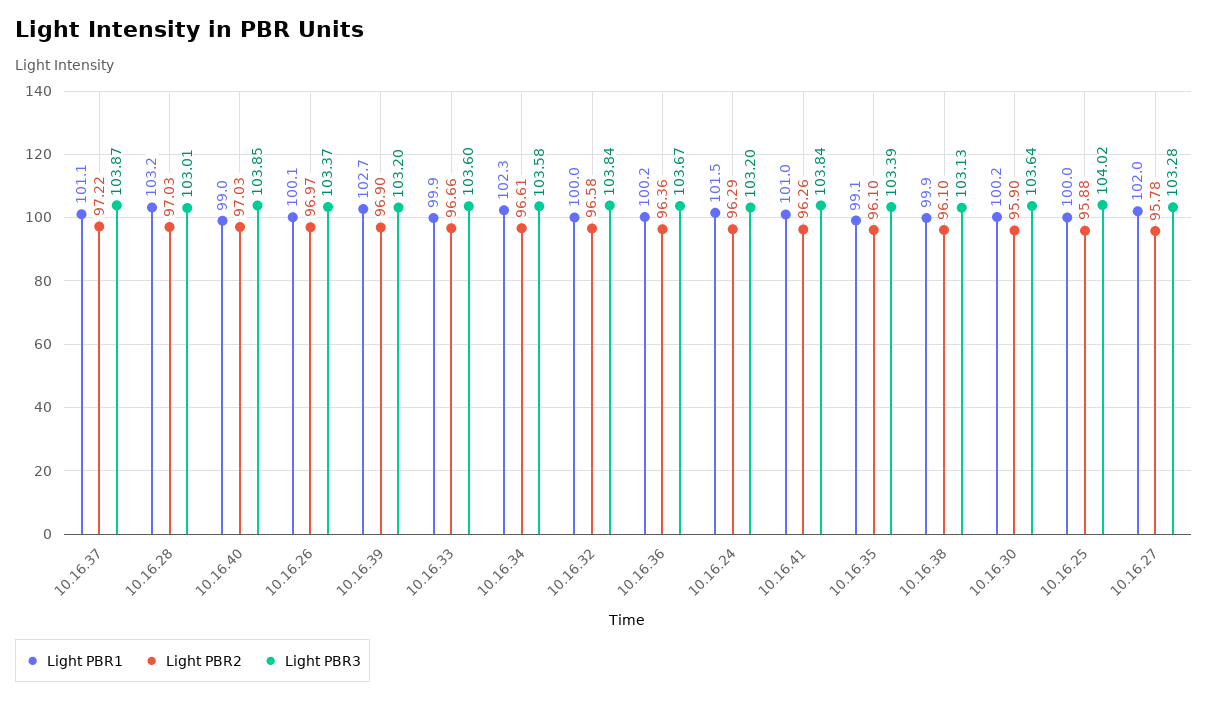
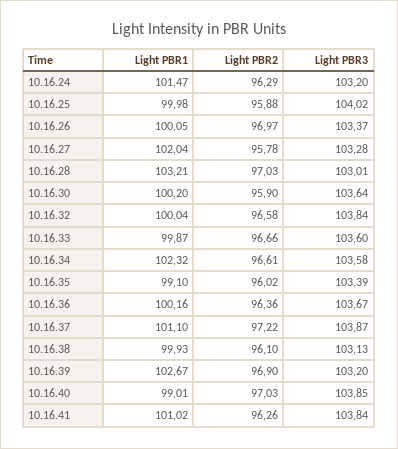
Light PBR2, 10.16.35: 96.1 -> 96.02

